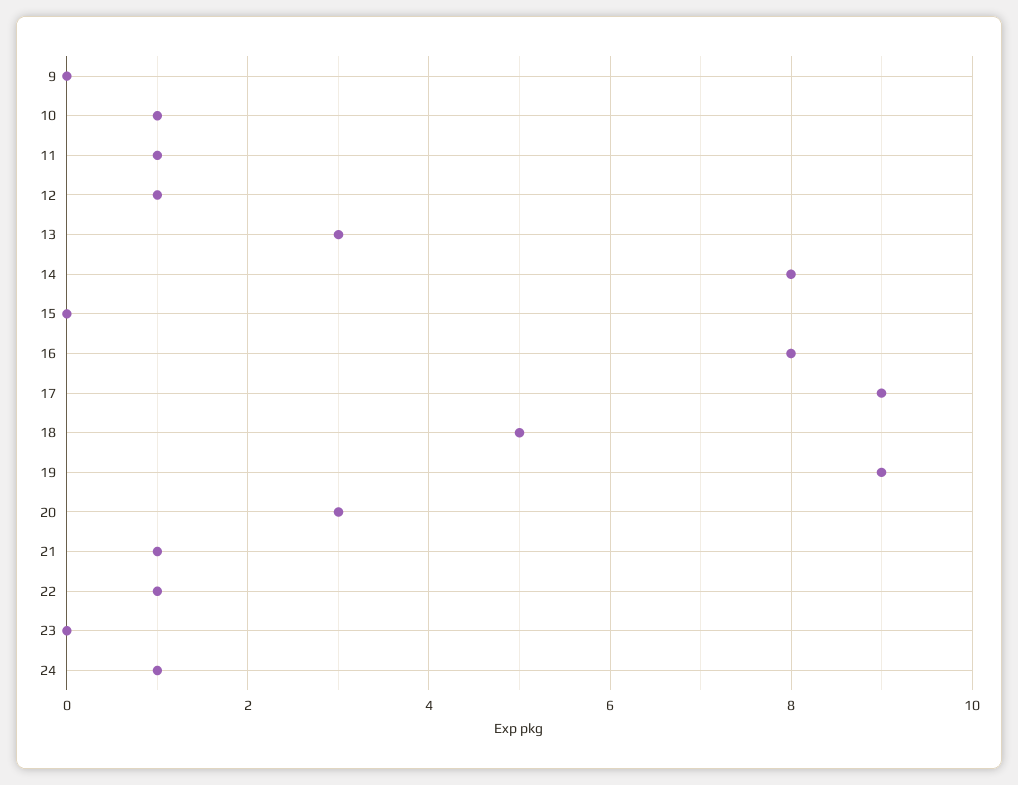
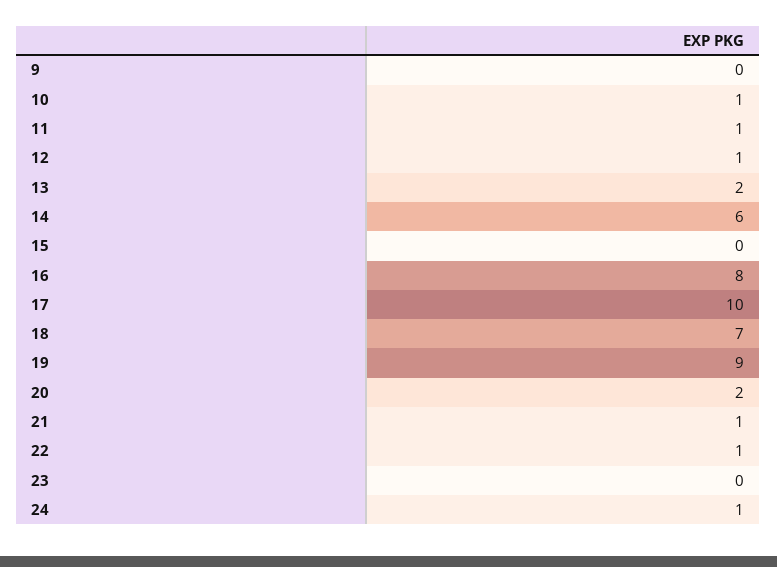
13: 3 -> 2
14: 8 -> 6
17: 9 -> 10
18: 5 -> 7
20: 3 -> 2

